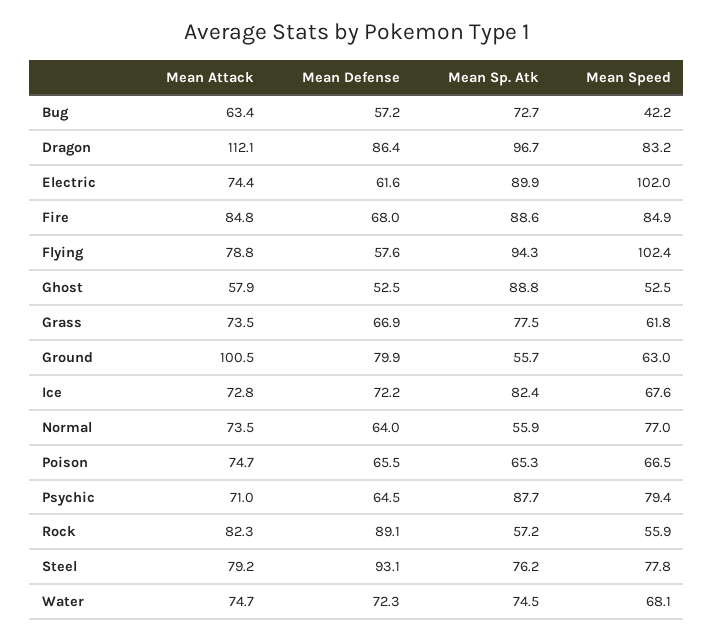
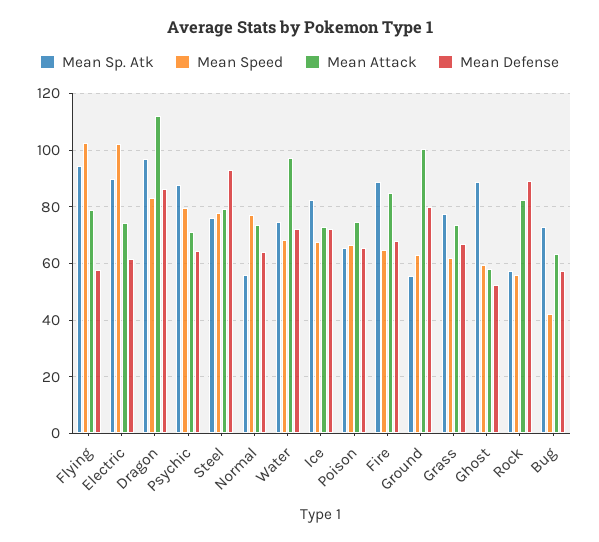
Mean Speed, Fire: 84.9 -> 65
Mean Speed, Ghost: 52.5 -> 60
Mean Attack, Water: 74.7 -> 97.5

